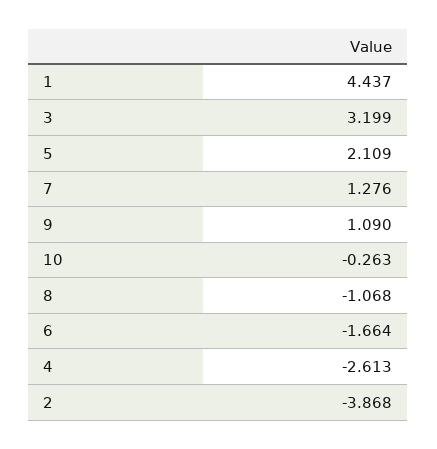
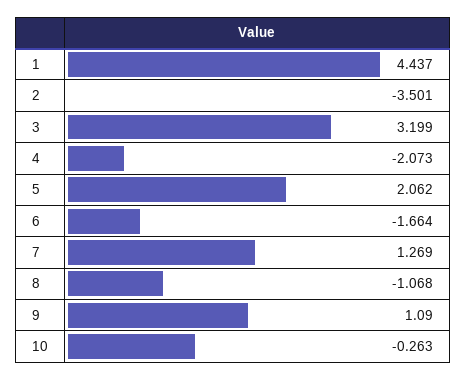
5: 2.109 -> 2.062
7: 1.276 -> 1.269
4: -2.613 -> -2.073
2: -3.868 -> -3.501

